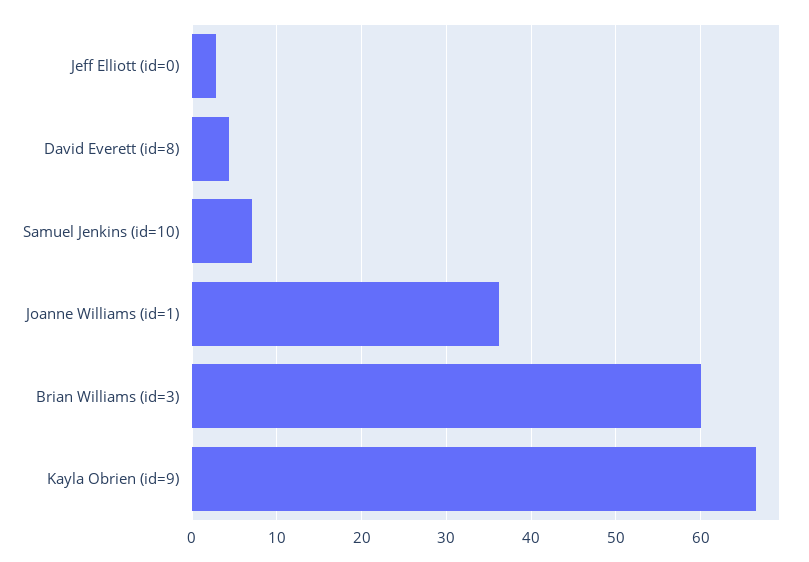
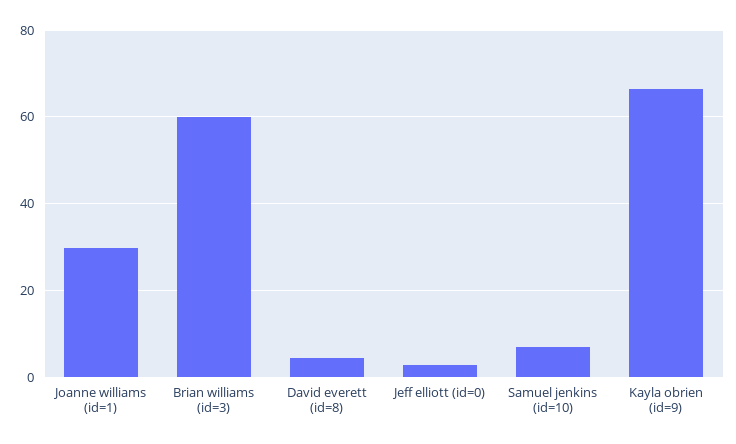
Joanne Williams (id=1): 36 -> 30

